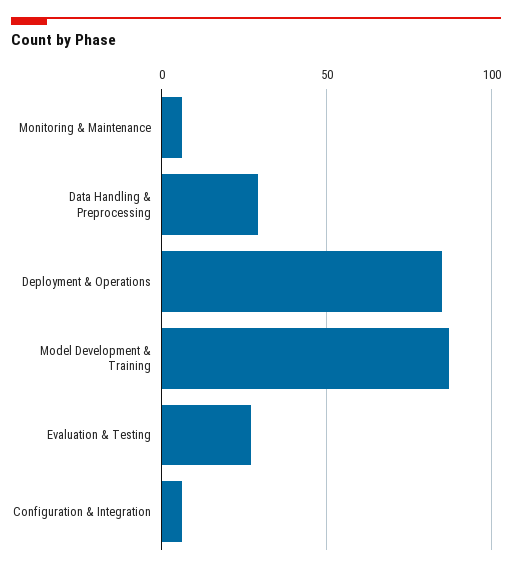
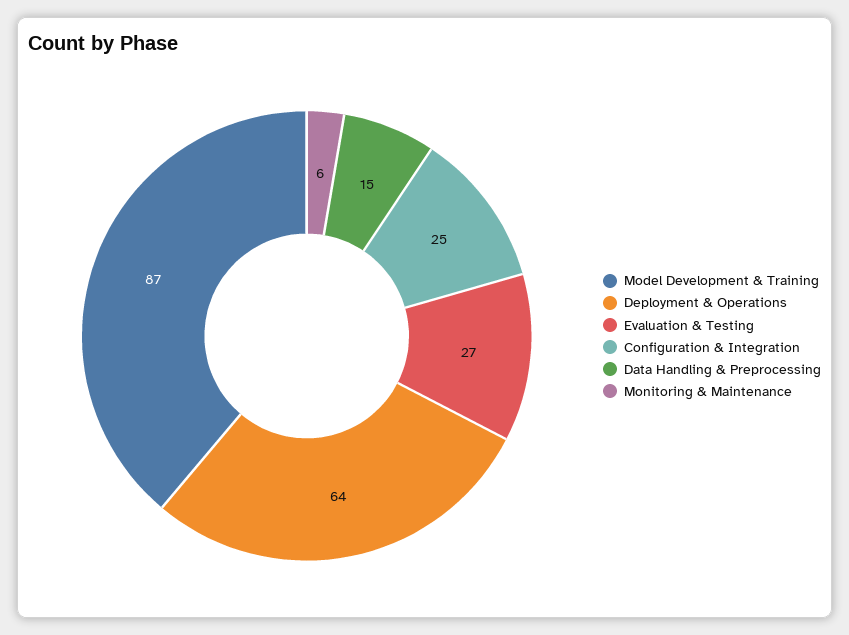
Data Handling & Preprocessing: 30 -> 15
Deployment & Operations: 85 -> 64
Configuration & Integration: 5 -> 25

